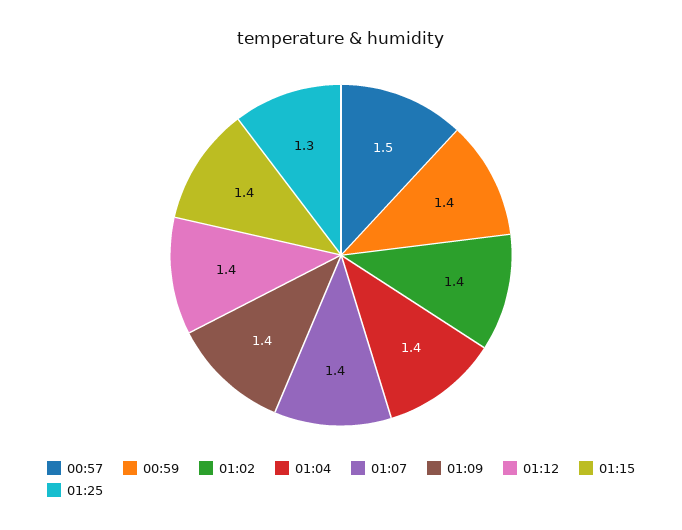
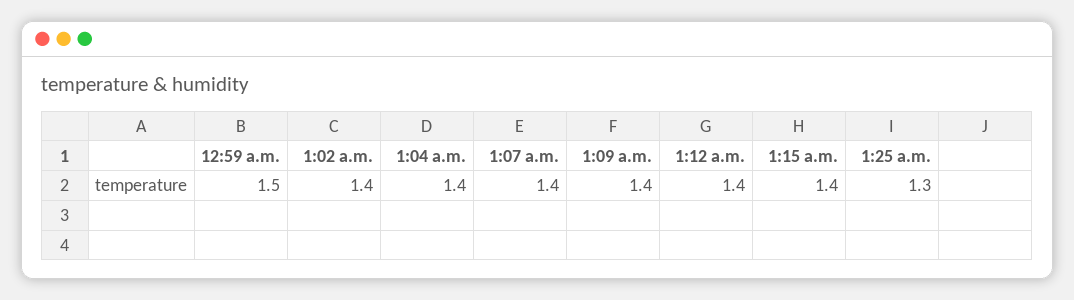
00:57: 1.5 -> none
00:59: 1.4 -> 1.5

